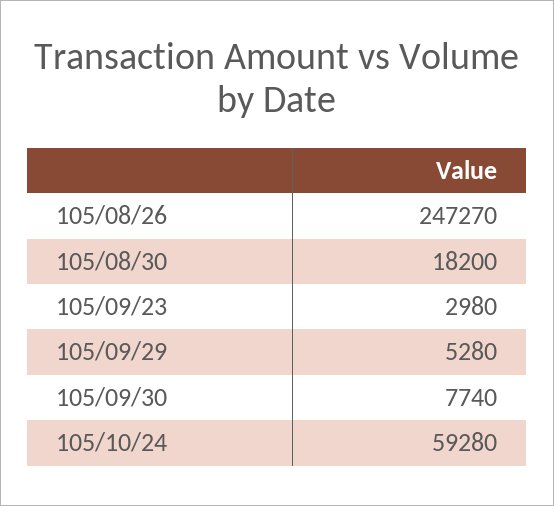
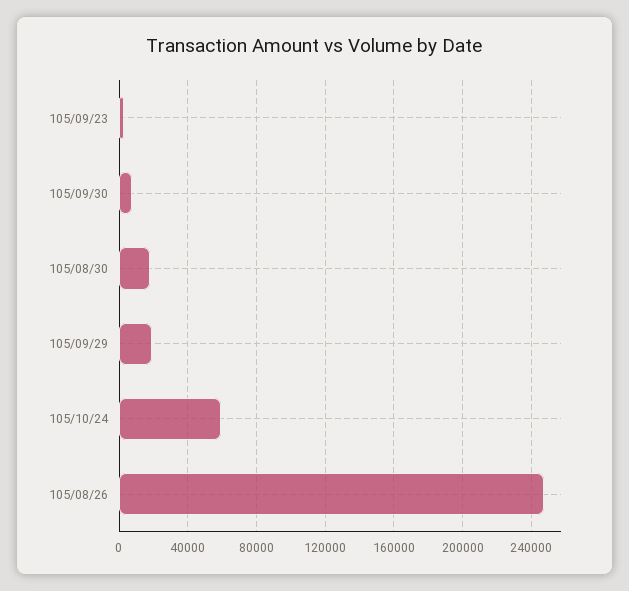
105/09/29: 5280 -> 20000

